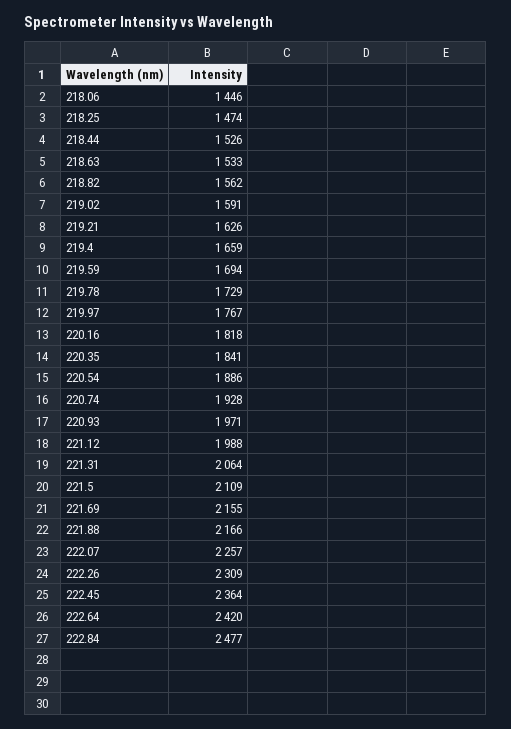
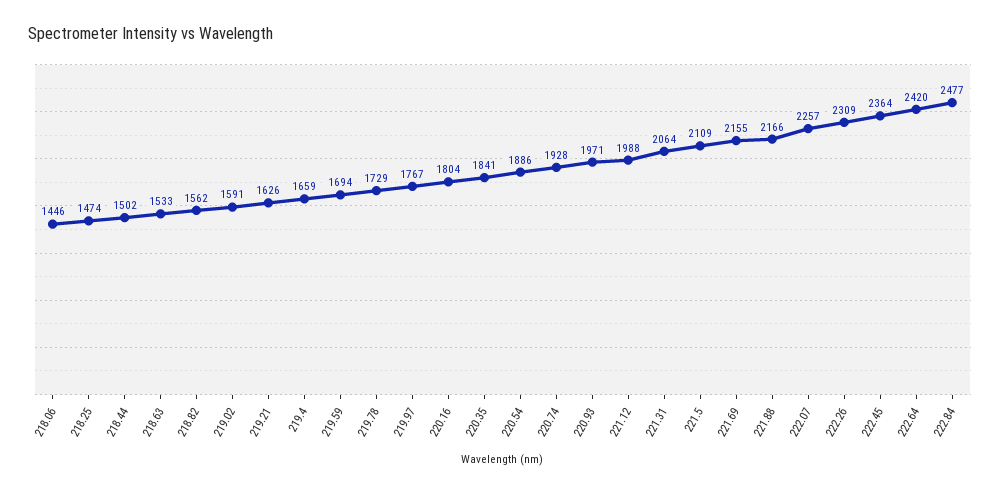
218.44: 1526 -> 1502
220.16: 1818 -> 1804

